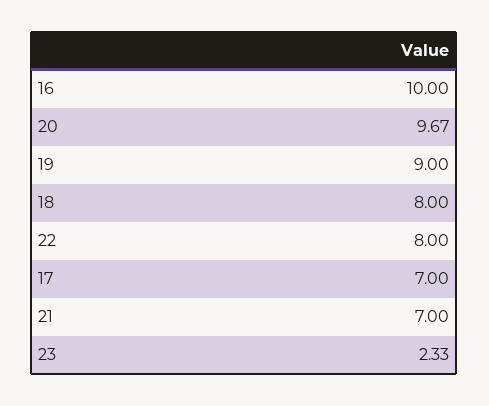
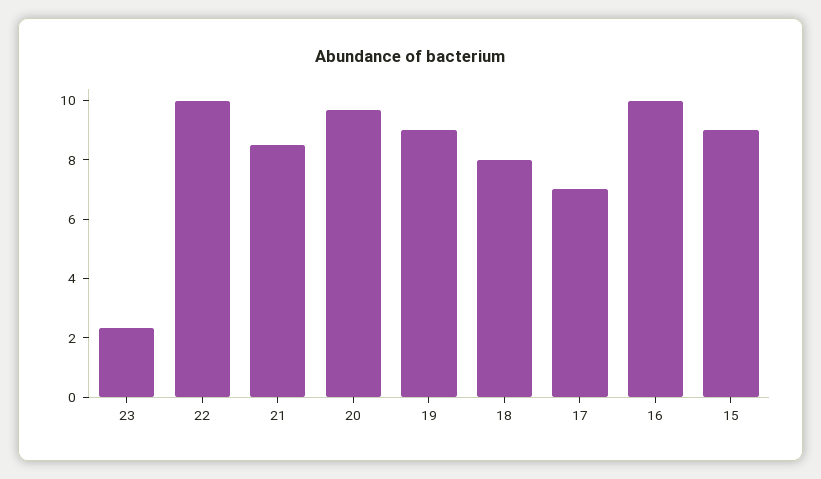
22: 8 -> 10
21: 7 -> 8.5
15: none -> 9

